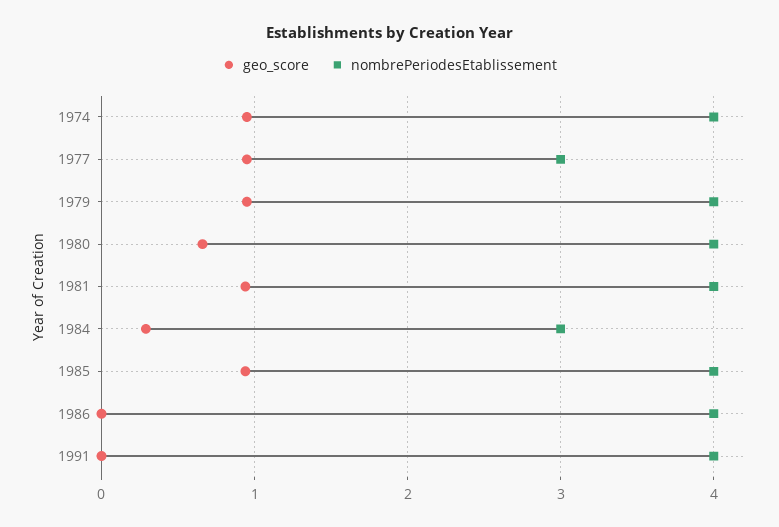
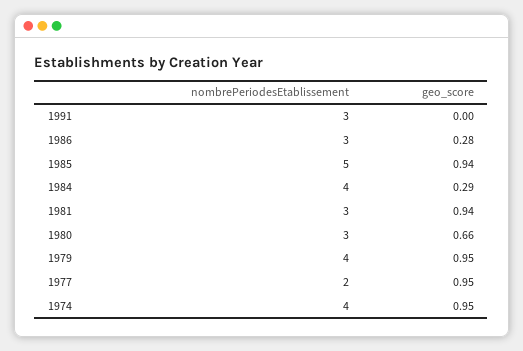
nombrePeriodesEtablissement, 1977: 3 -> 2
nombrePeriodesEtablissement, 1980: 4 -> 3
nombrePeriodesEtablissement, 1981: 4 -> 3
nombrePeriodesEtablissement, 1984: 3 -> 4
nombrePeriodesEtablissement, 1985: 4 -> 5
geo_score, 1986: 0 -> 0.28
nombrePeriodesEtablissement, 1986: 4 -> 3
nombrePeriodesEtablissement, 1991: 4 -> 3

